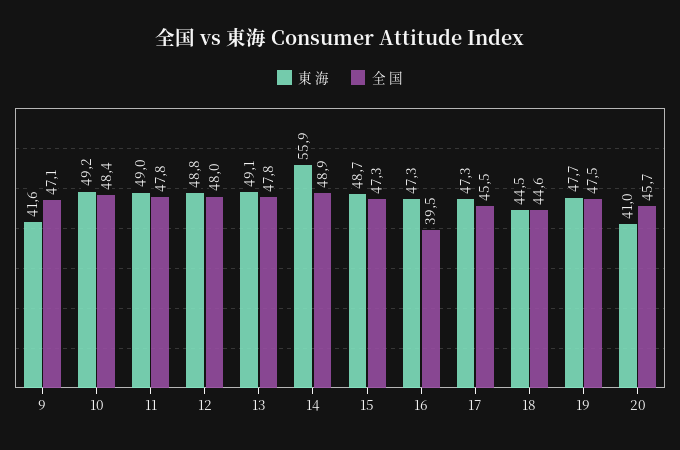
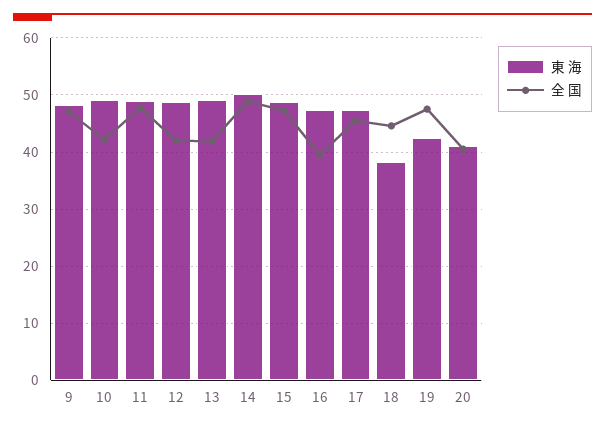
東 海, 9: 41.6 -> 48
全 国, 10: 48.4 -> 42
全 国, 12: 48 -> 42
全 国, 13: 47.8 -> 42
東 海, 14: 55.9 -> 50
東 海, 18: 44.5 -> 38
東 海, 19: 47.7 -> 42
全 国, 20: 45.7 -> 40

